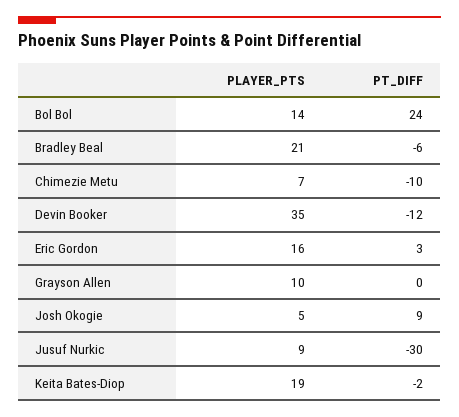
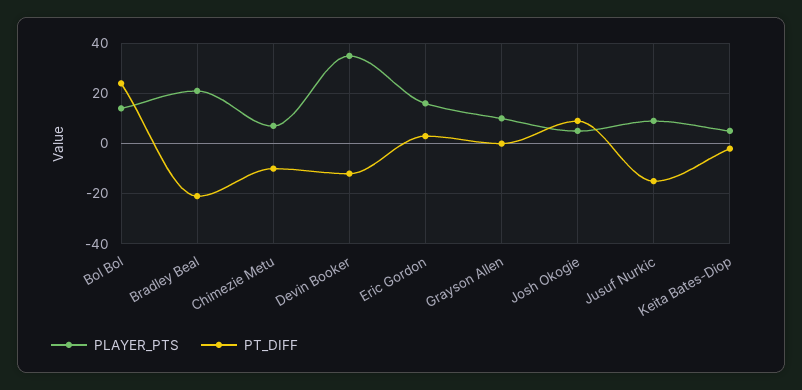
PT_DIFF, Bradley Beal: -6 -> -20
PT_DIFF, Jusuf Nurkic: -30 -> -15
PLAYER_PTS, Keita Bates-Diop: 19 -> 5

